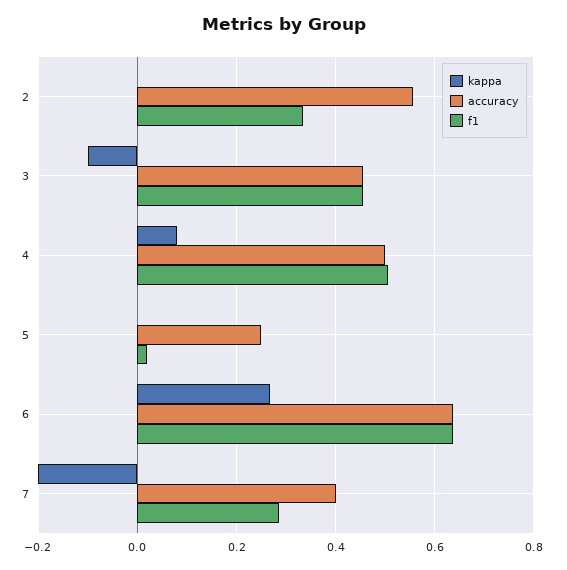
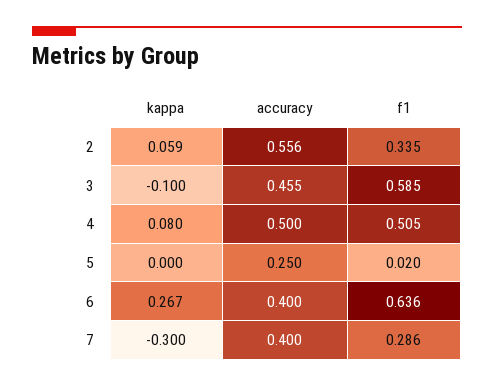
kappa, 2: 0 -> 0.059
f1, 3: 0.46 -> 0.585
accuracy, 6: 0.64 -> 0.4
kappa, 7: -0.2 -> -0.3

